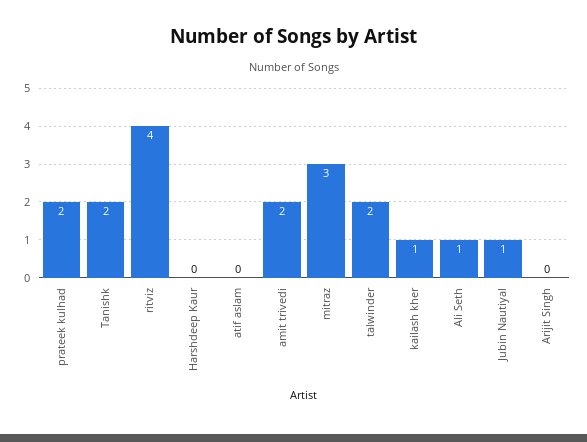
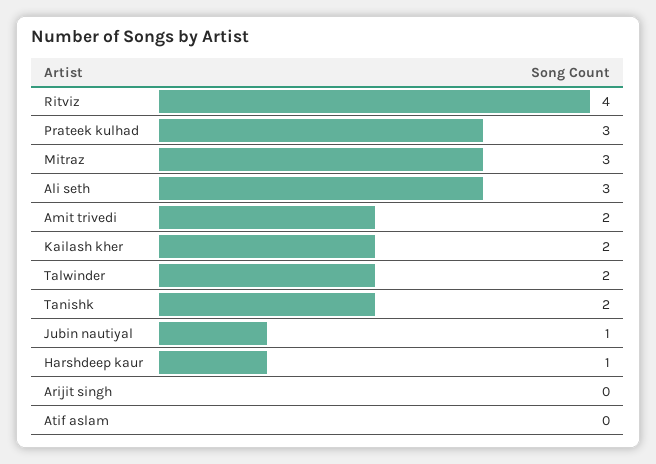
prateek kulhad: 2 -> 3
Harshdeep Kaur: 0 -> 1
kailash kher: 1 -> 2
Ali Seth: 1 -> 3

